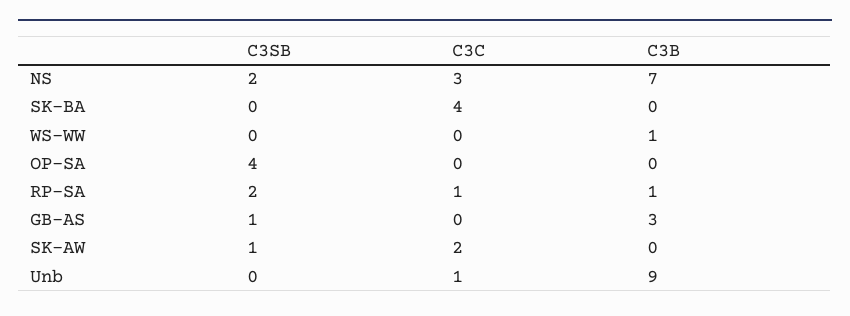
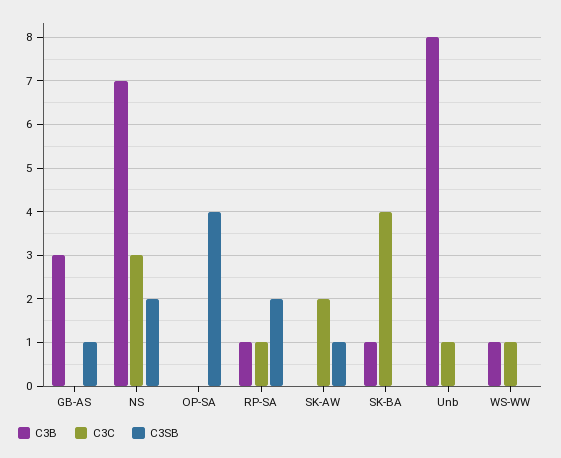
C3B, SK-BA: 0 -> 1
C3C, WS-WW: 0 -> 1
C3B, Unb: 9 -> 8

